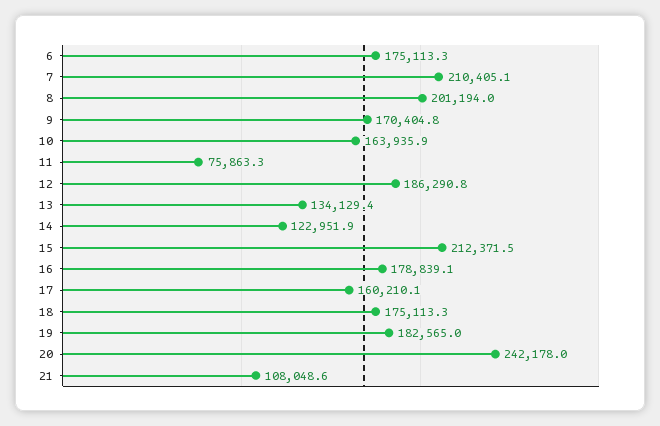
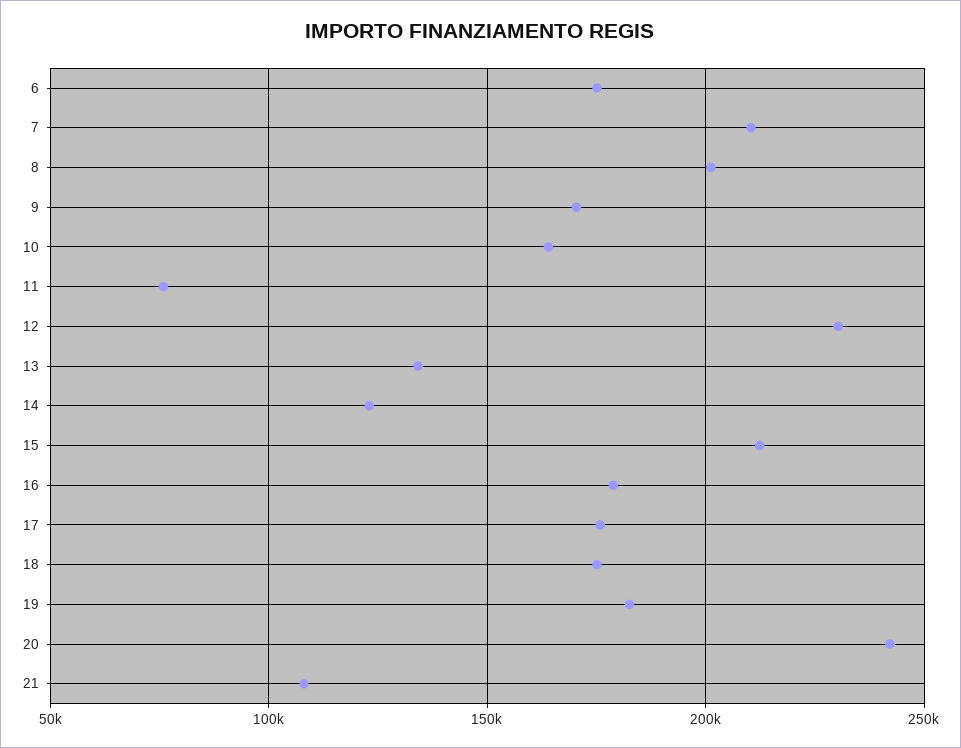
12: 186290.8 -> 230000
17: 160210.1 -> 175000

